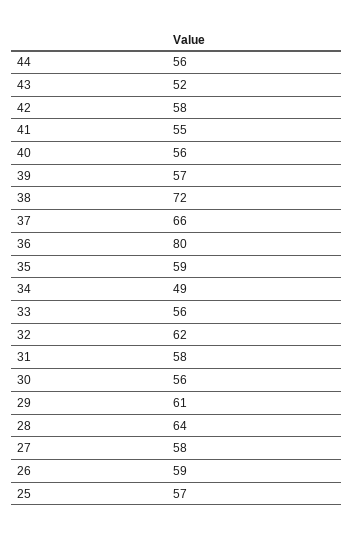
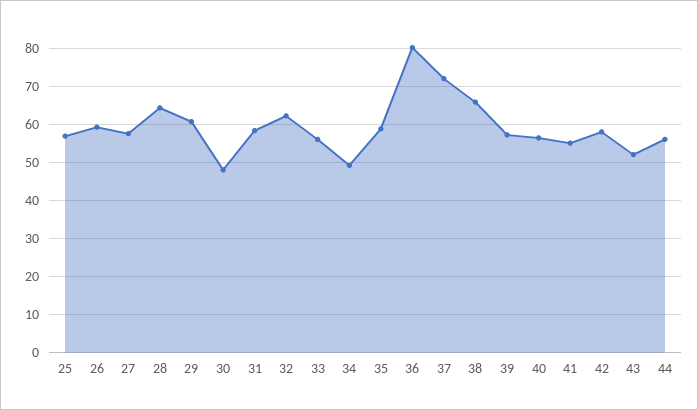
38: 72 -> 66
37: 66 -> 72
30: 56 -> 48

